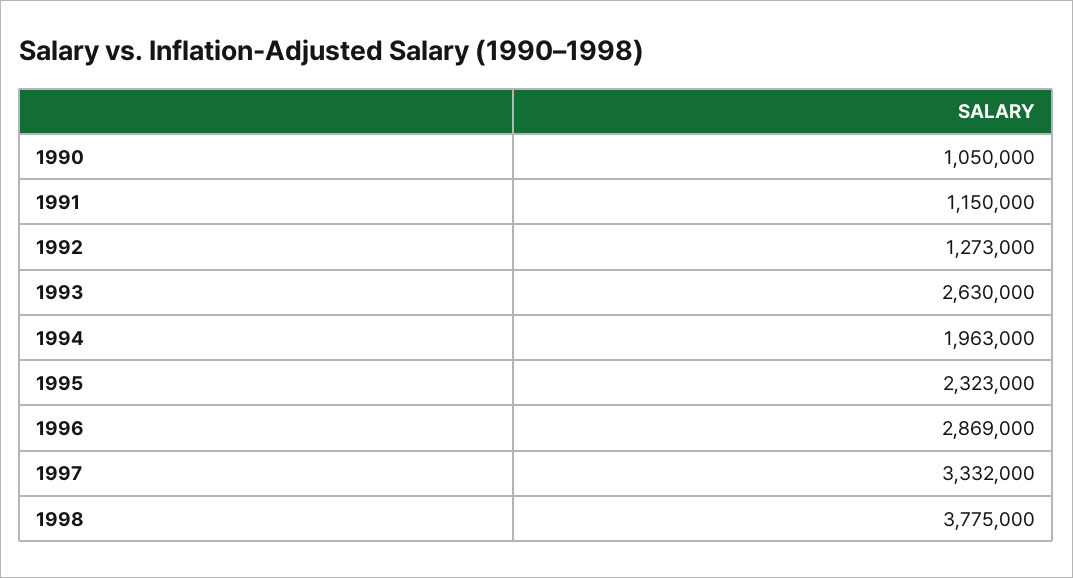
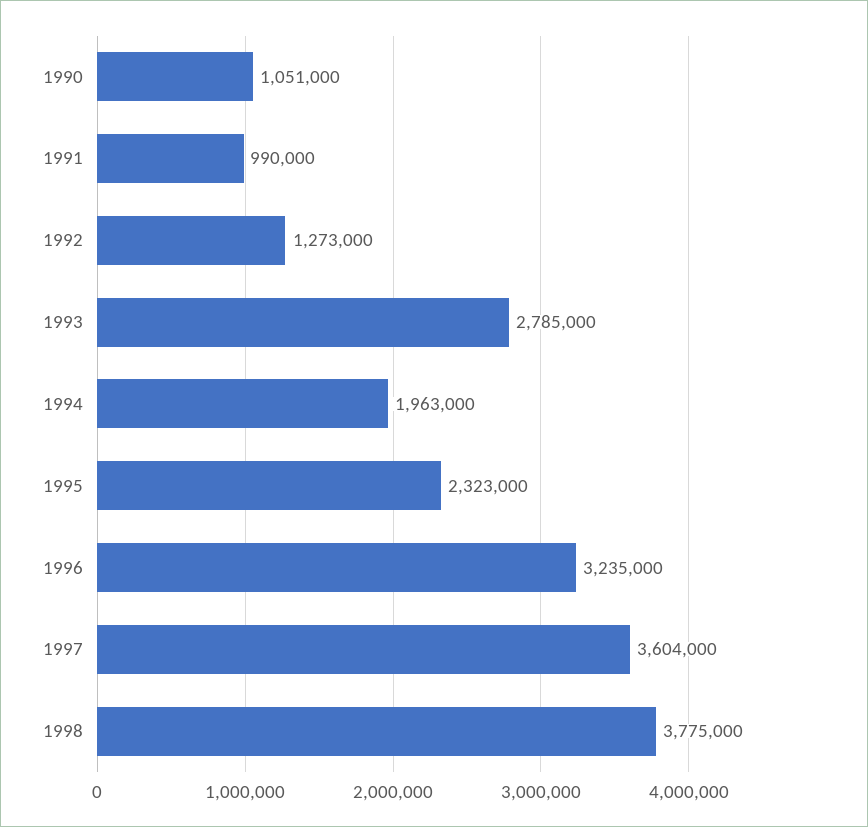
1990: 1050000 -> 1051000
1991: 1150000 -> 990000
1993: 2630000 -> 2785000
1996: 2869000 -> 3235000
1997: 3332000 -> 3604000

